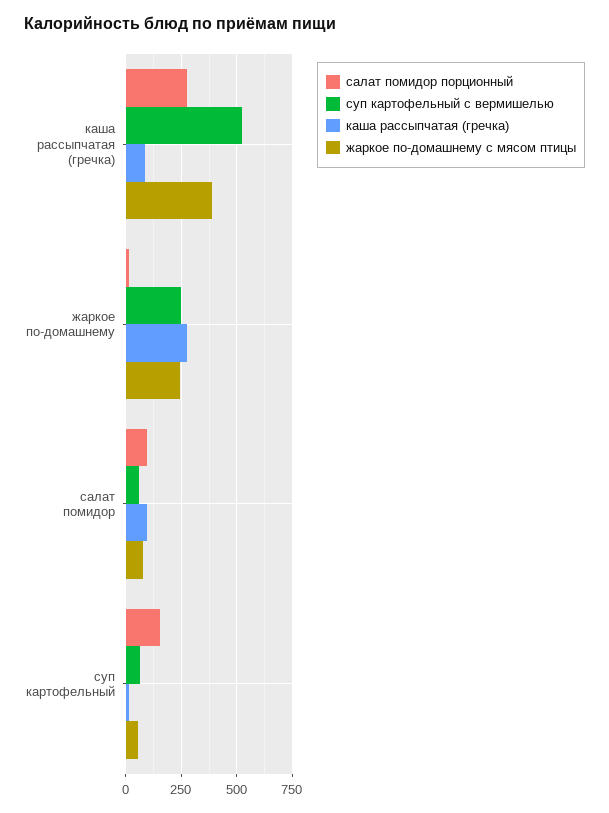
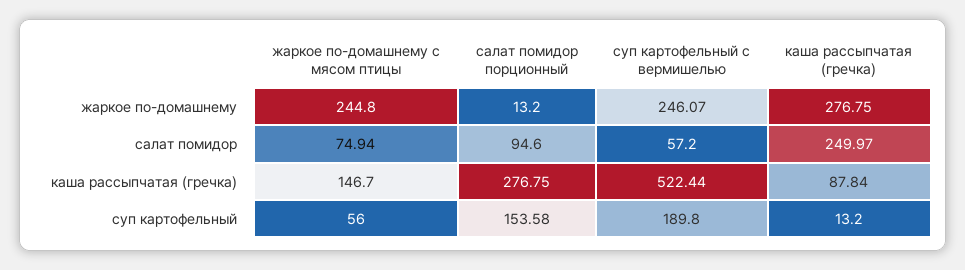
жаркое по-домашнему с мясом птицы, каша рассыпчатая (гречка): 400 -> 146.7
каша рассыпчатая (гречка), салат помидор: 100 -> 249.97
суп картофельный с вермишелью, суп картофельный: 50 -> 189.8

